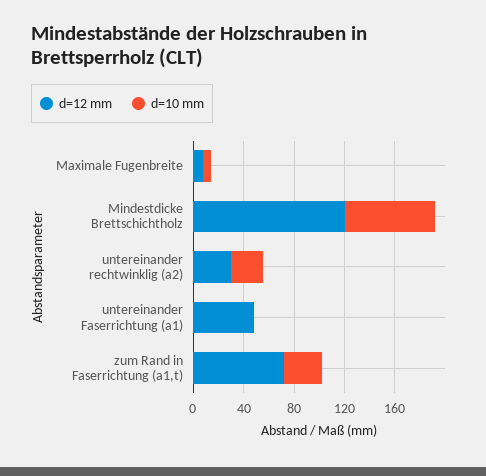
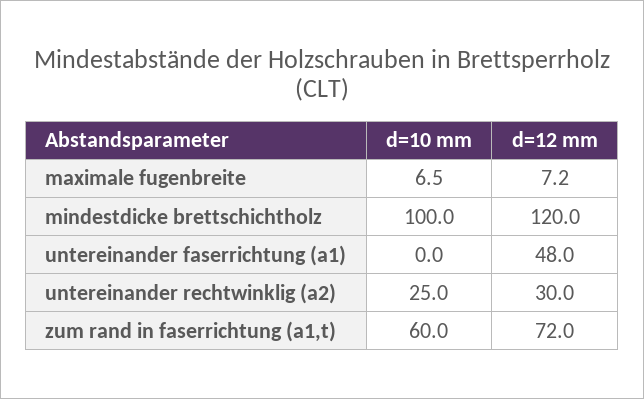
d=10 mm, Mindestdicke Brettschichtholz: 70 -> 100
d=10 mm, zum Rand in Faserrichtung (a1,t): 30 -> 60

